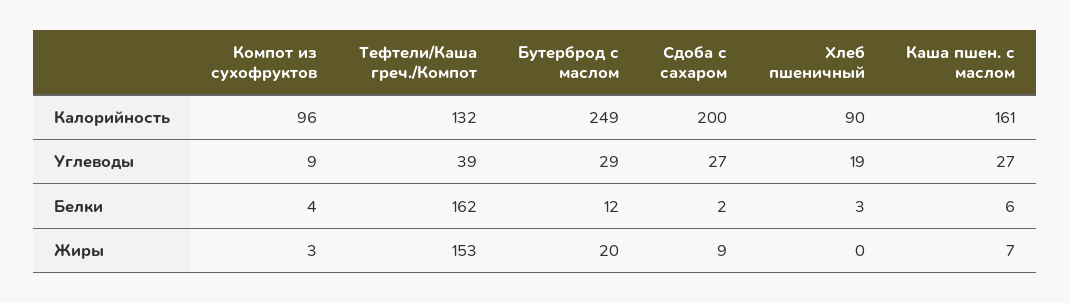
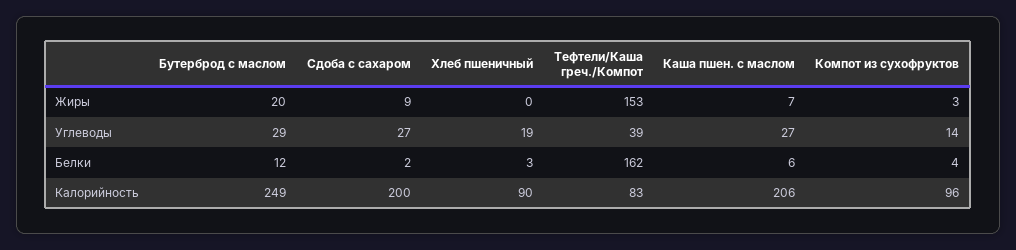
Тефтели/Каша греч./Компот, Калорийность: 132 -> 83
Каша пшен. с маслом, Калорийность: 161 -> 206
Компот из сухофруктов, Углеводы: 9 -> 14

